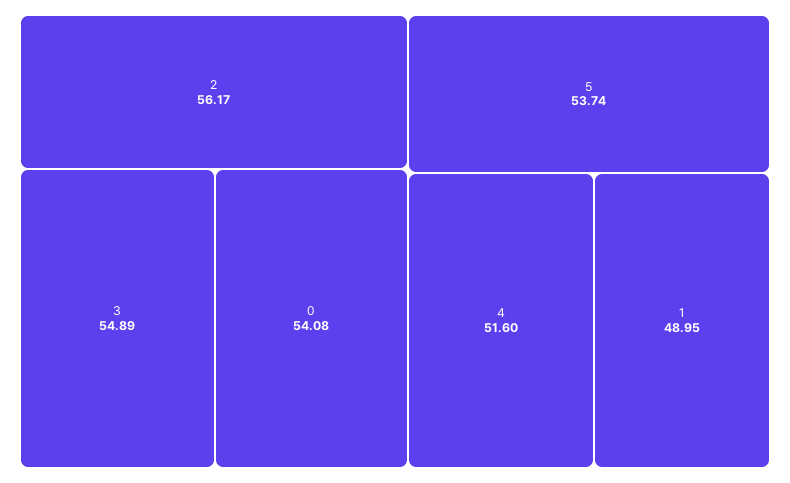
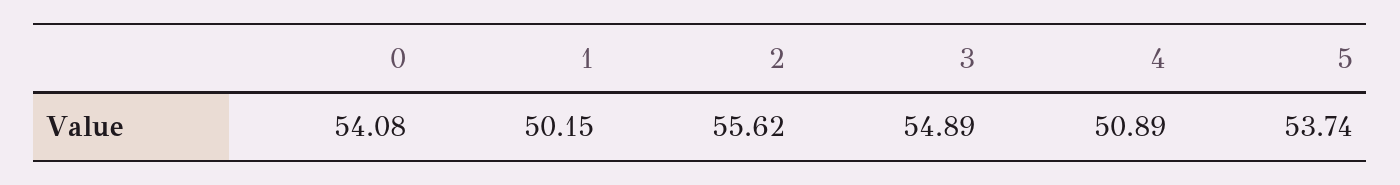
2: 56.17 -> 55.62
4: 51.6 -> 50.89
1: 48.95 -> 50.15

